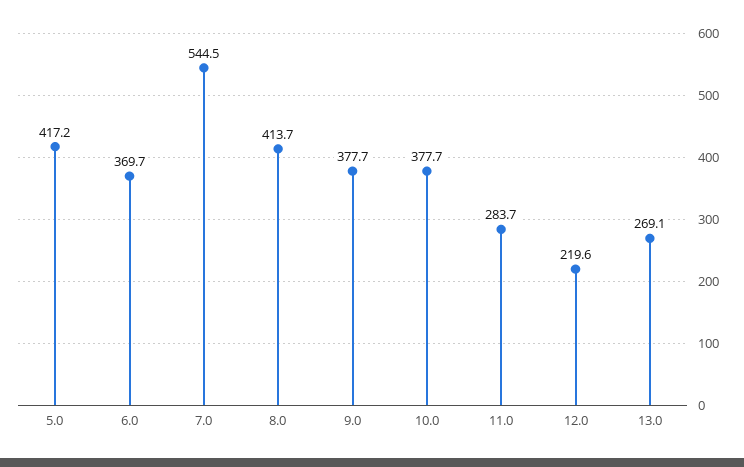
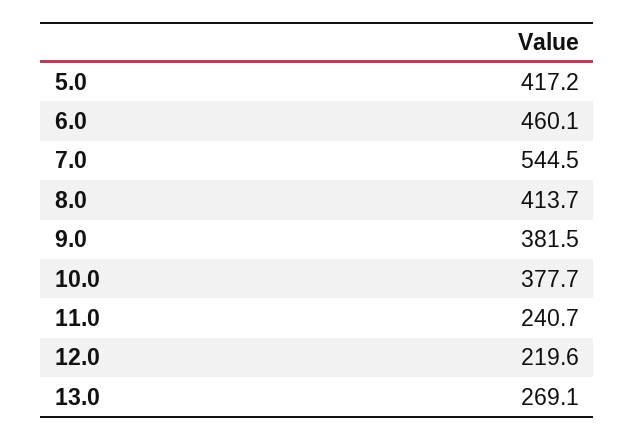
6.0: 369.7 -> 460.1
9.0: 377.7 -> 381.5
11.0: 283.7 -> 240.7

